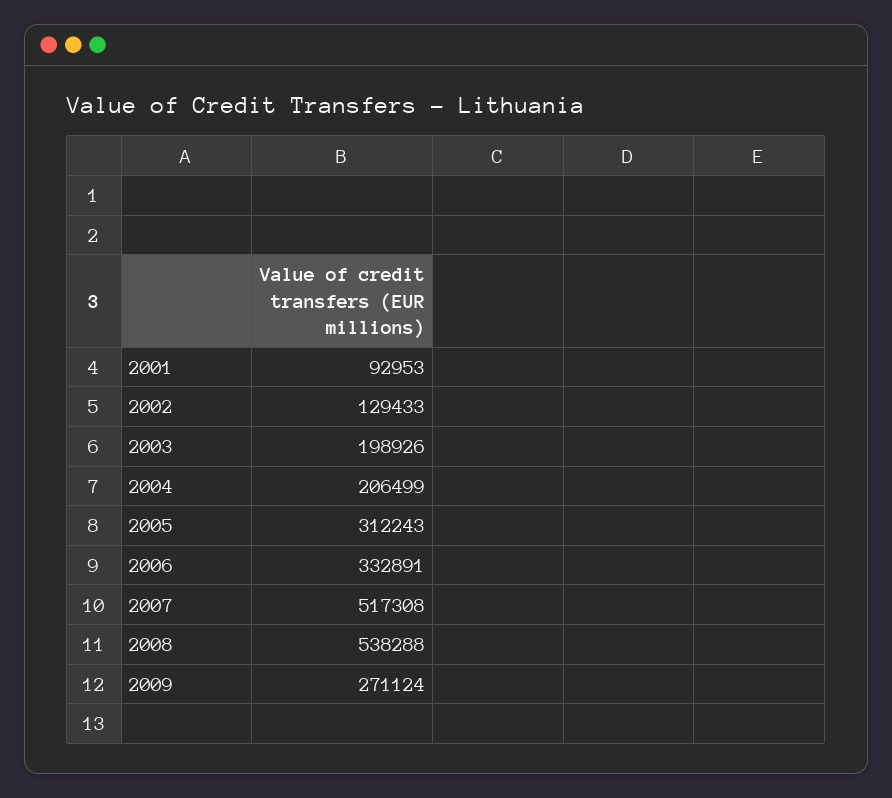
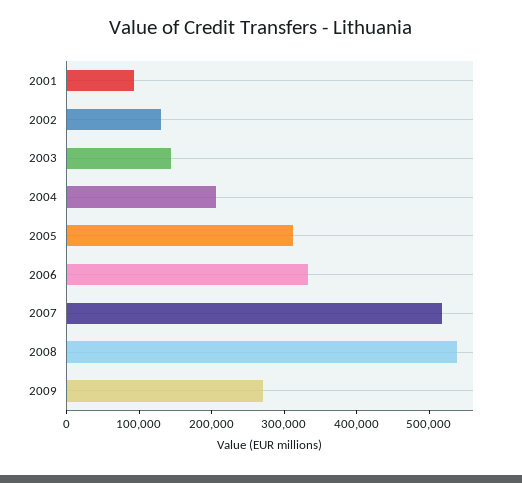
2003: 198926 -> 140000

